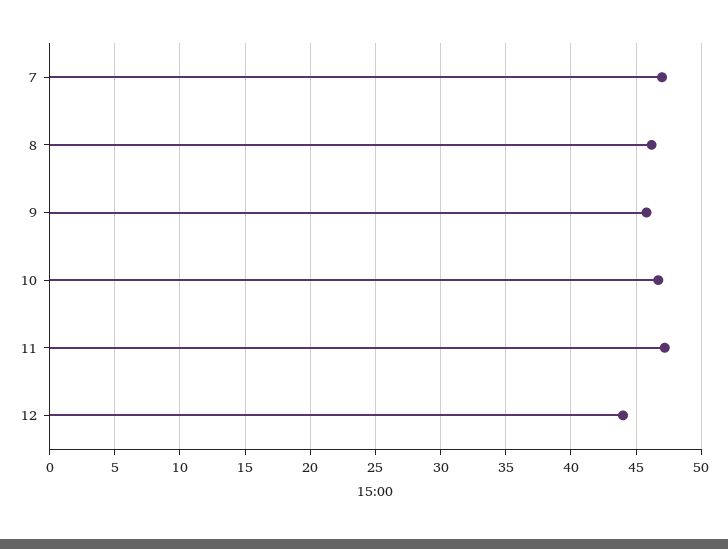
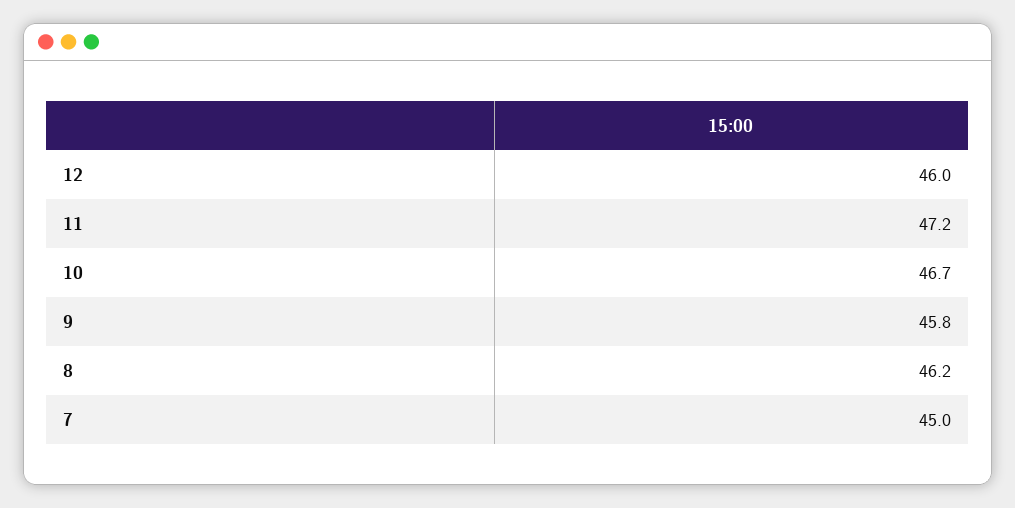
7: 47 -> 45
12: 44 -> 46

